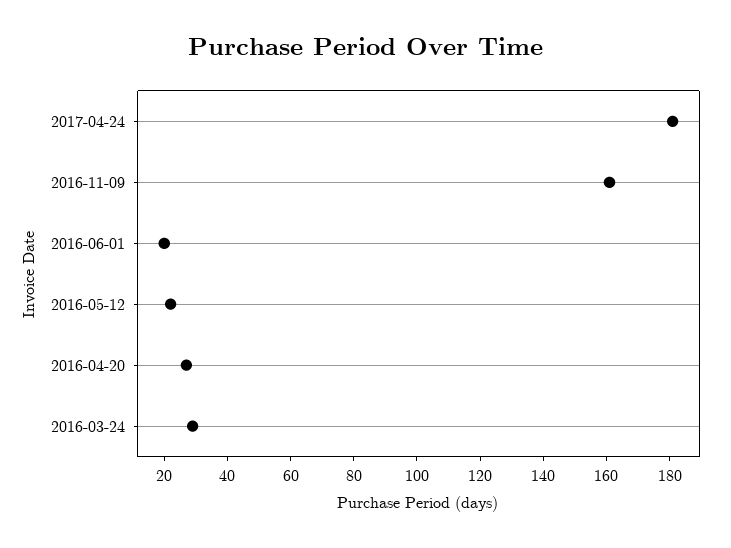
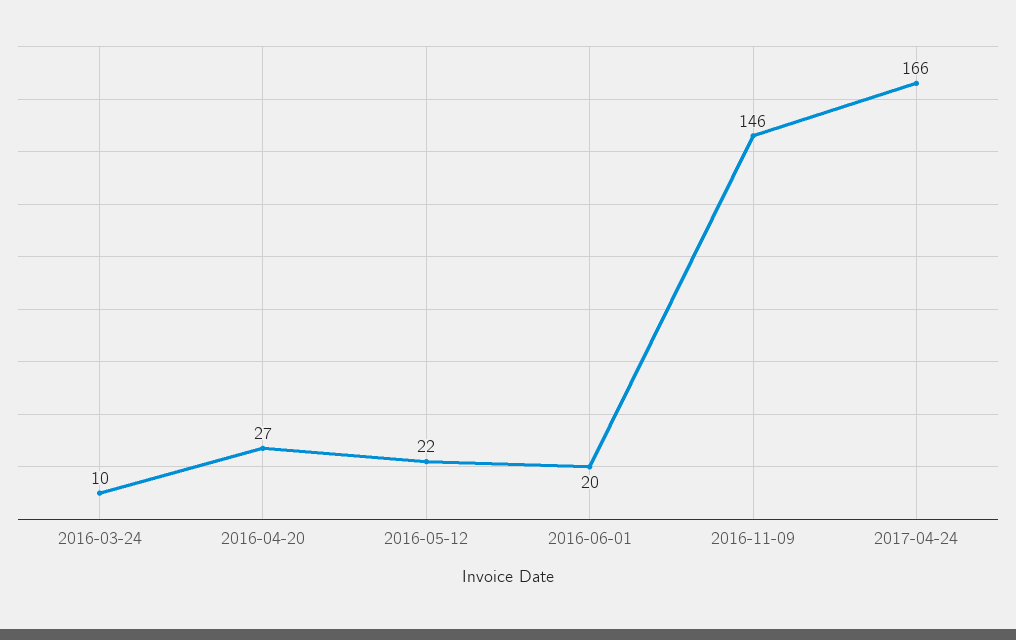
2017-04-24: 180 -> 166
2016-11-09: 160 -> 146
2016-03-24: 30 -> 10

